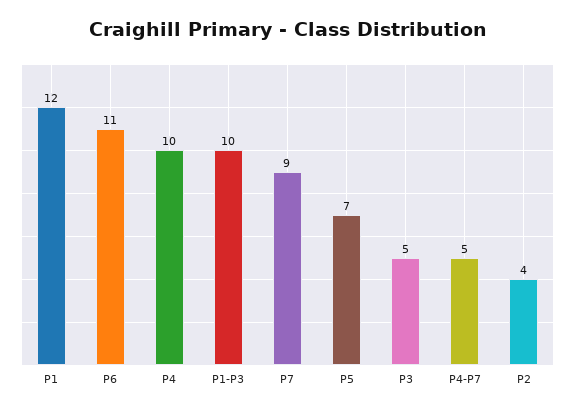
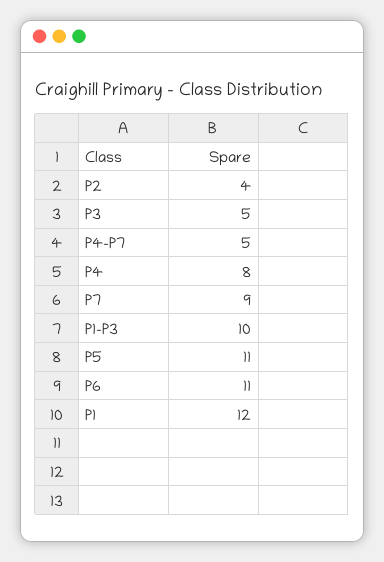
P4: 10 -> 8
P5: 7 -> 11

